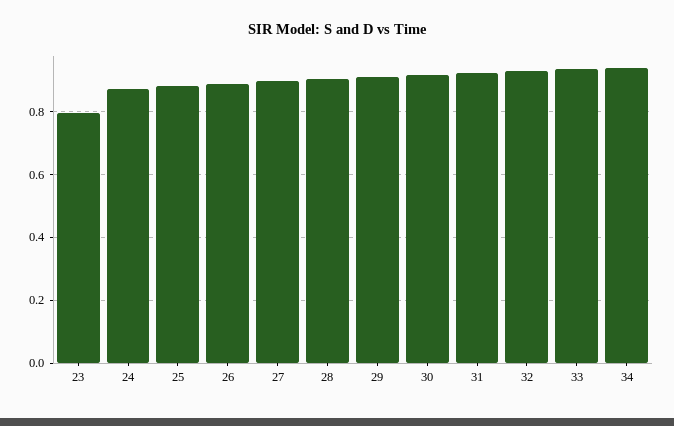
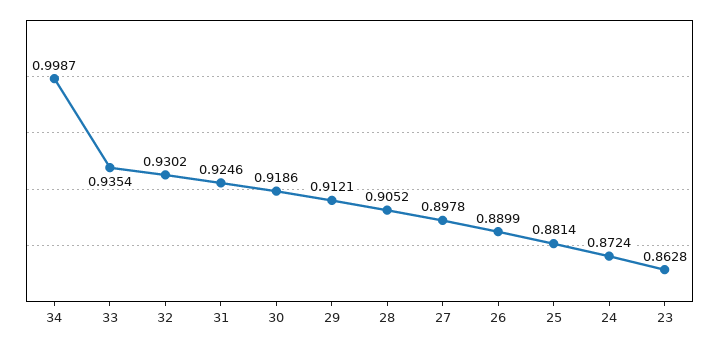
23: 0.8 -> 0.8628
34: 0.94 -> 0.9987

